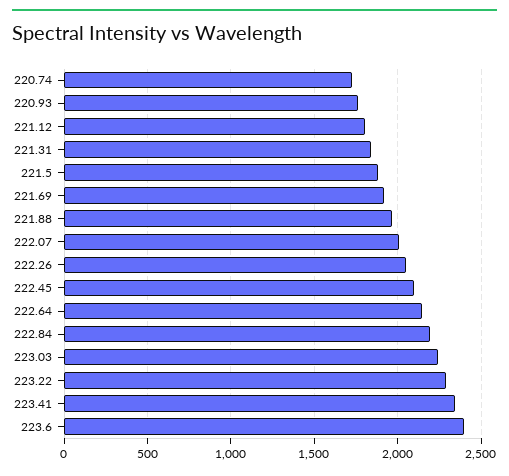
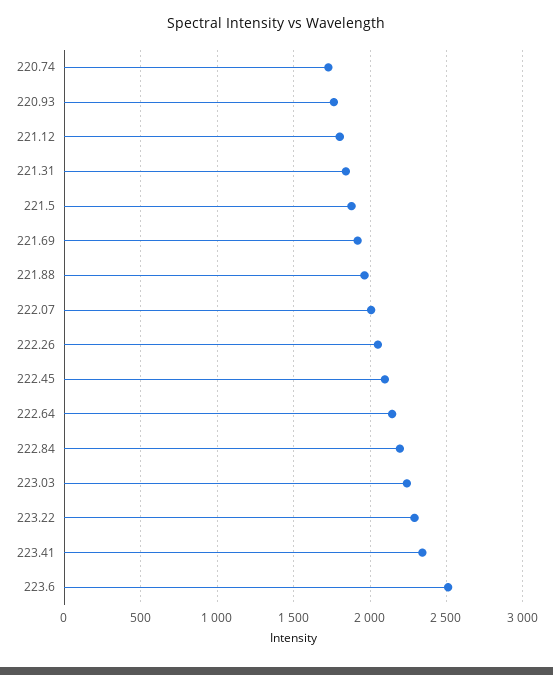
223.6: 2400 -> 2500

